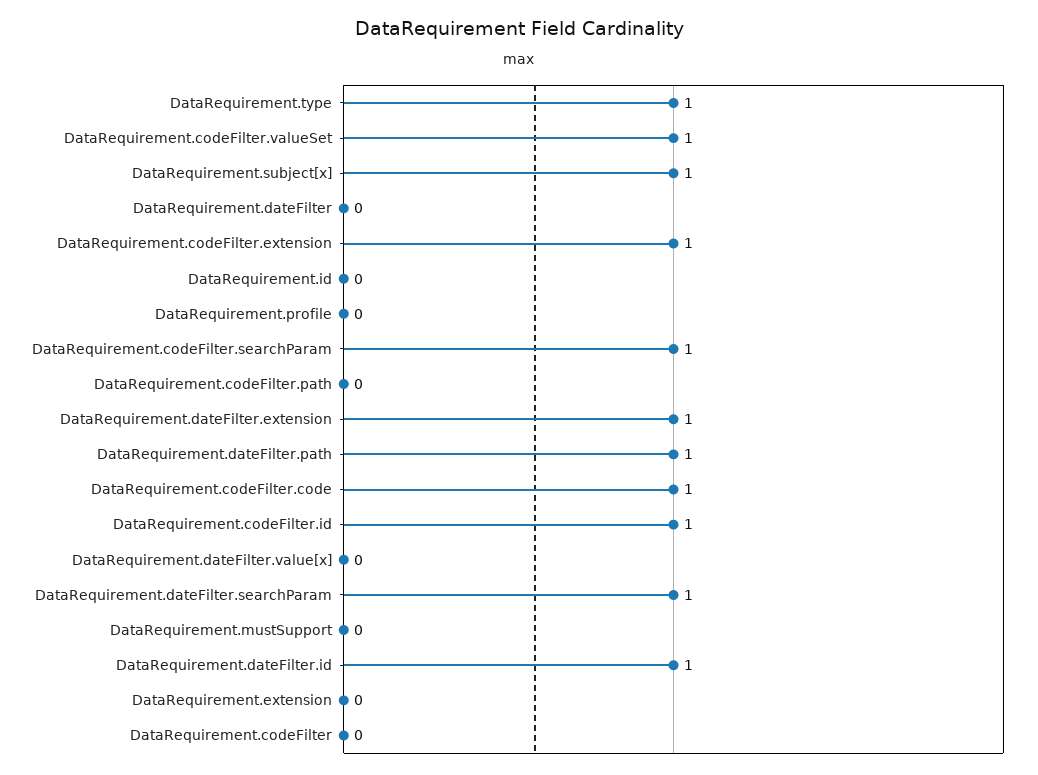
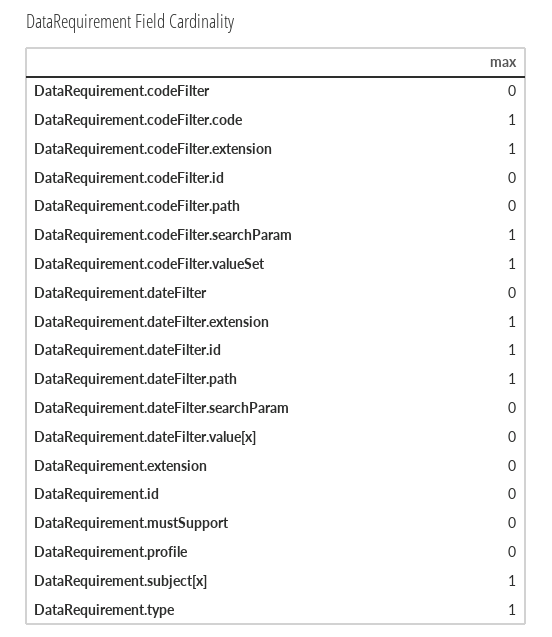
DataRequirement.codeFilter.id: 1 -> 0
DataRequirement.dateFilter.searchParam: 1 -> 0

